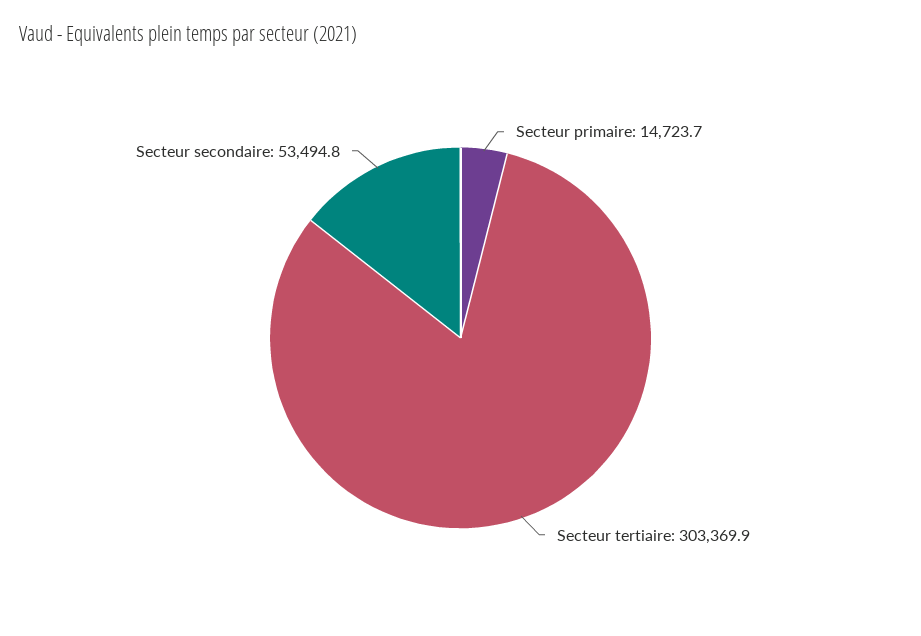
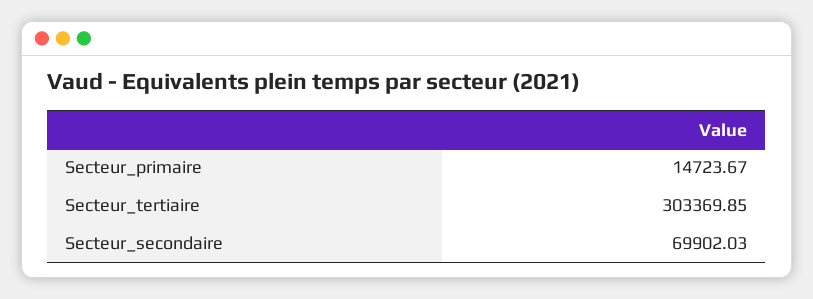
Secteur secondaire: 53494.8 -> 69902.03

